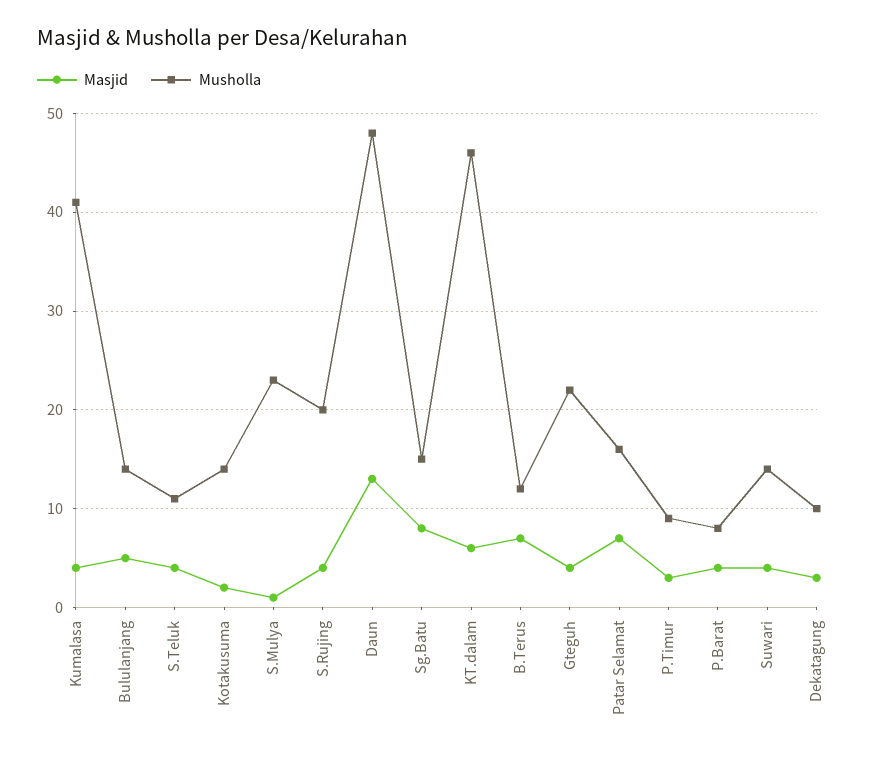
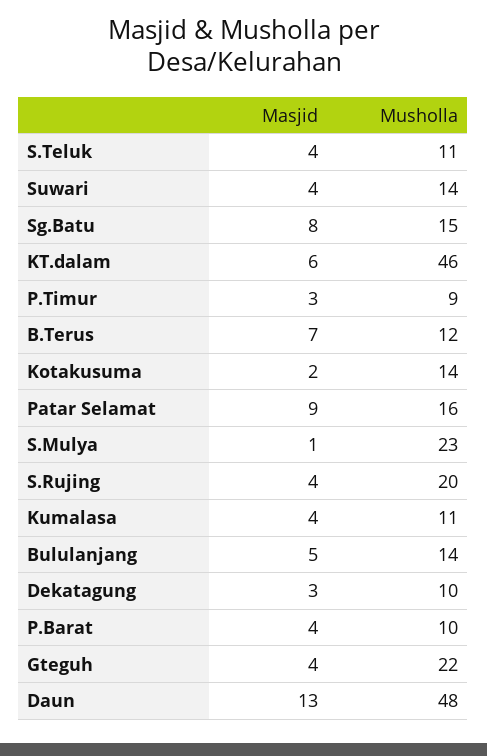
Musholla, Kumalasa: 41 -> 11
Masjid, Patar Selamat: 7 -> 9
Musholla, P.Barat: 8 -> 10

